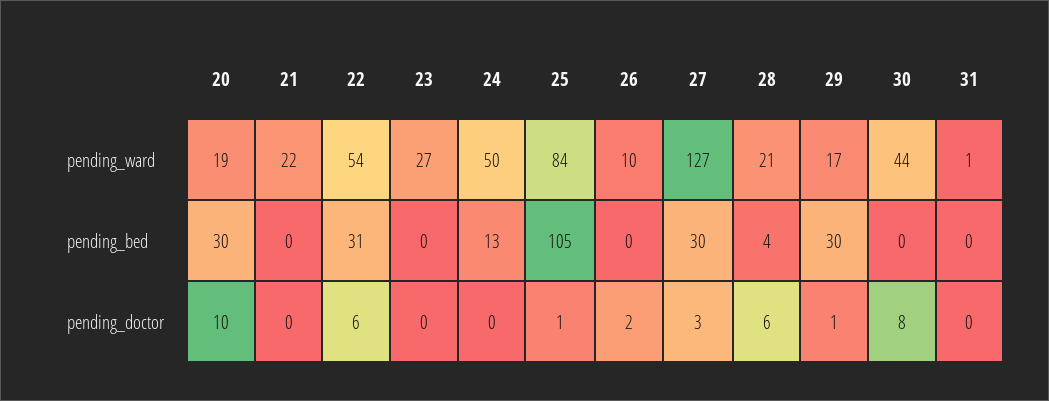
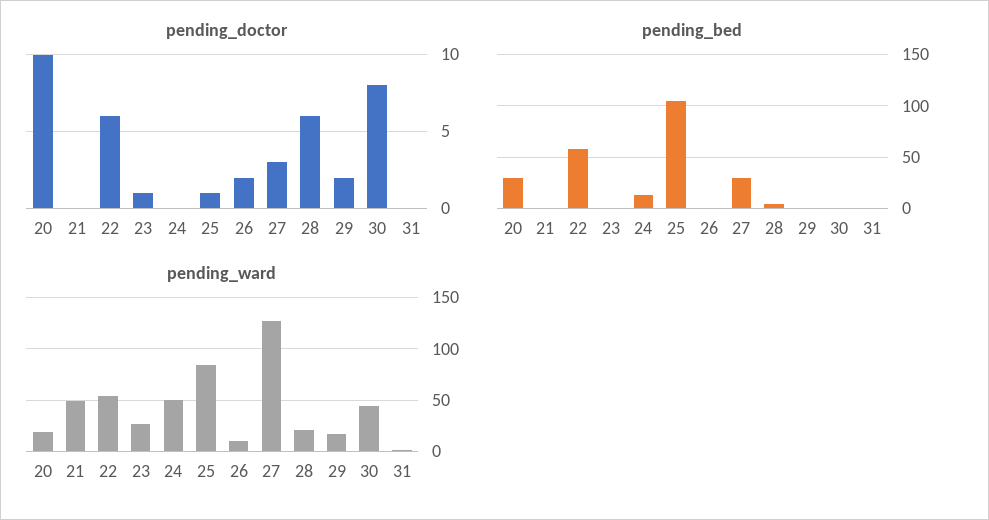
pending_ward, 21: 22 -> 50
pending_bed, 22: 31 -> 60
pending_bed, 29: 30 -> 0
pending_doctor, 23: 0 -> 1
pending_doctor, 29: 1 -> 2

